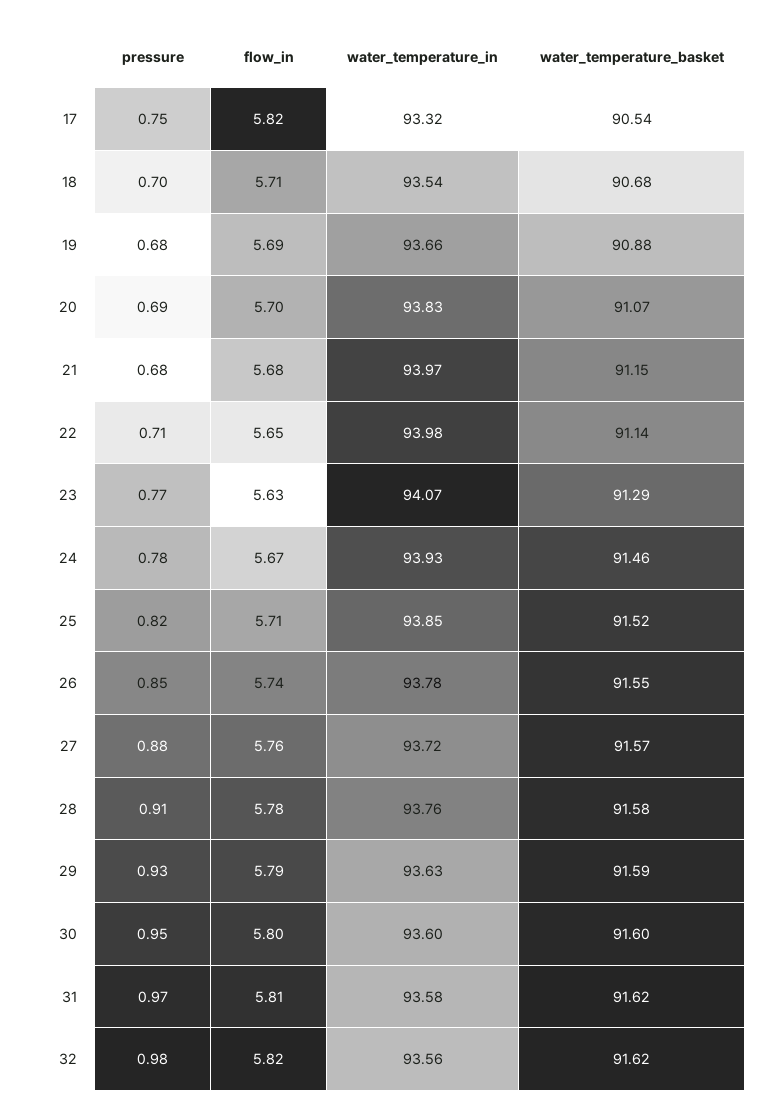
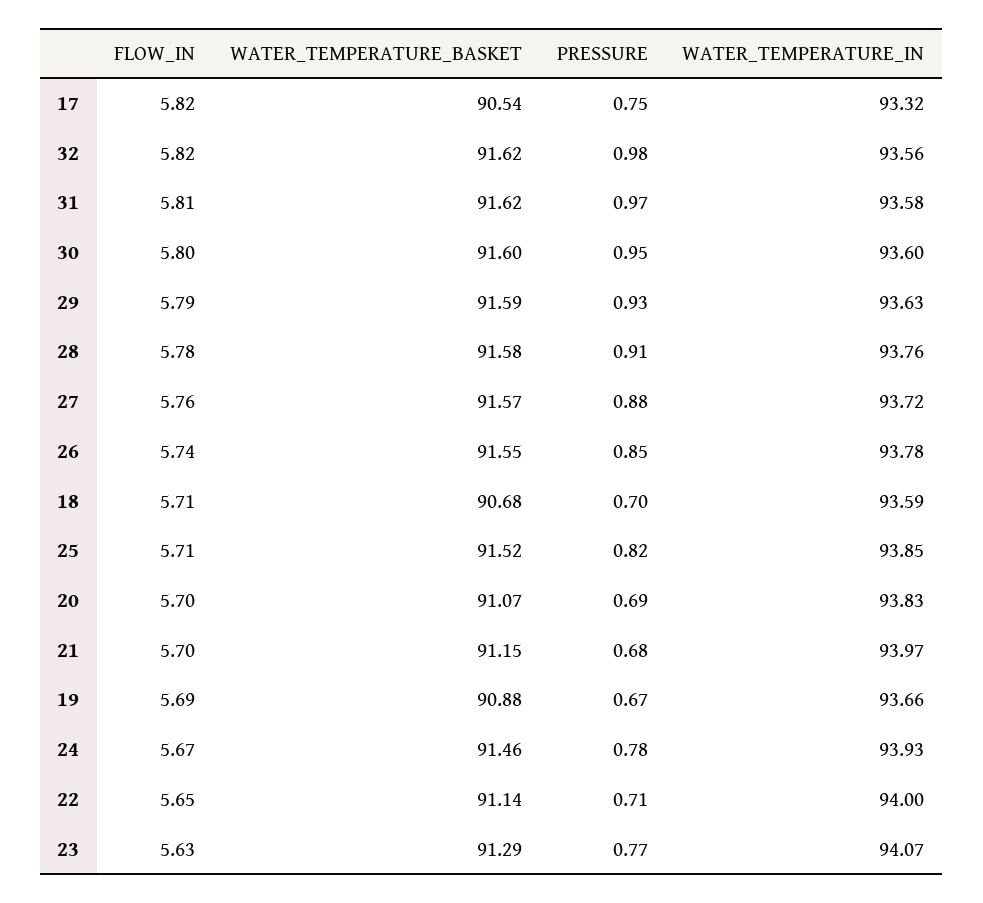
water_temperature_in, 18: 93.54 -> 93.59
pressure, 19: 0.68 -> 0.67
flow_in, 21: 5.68 -> 5.7
water_temperature_in, 22: 93.98 -> 94

